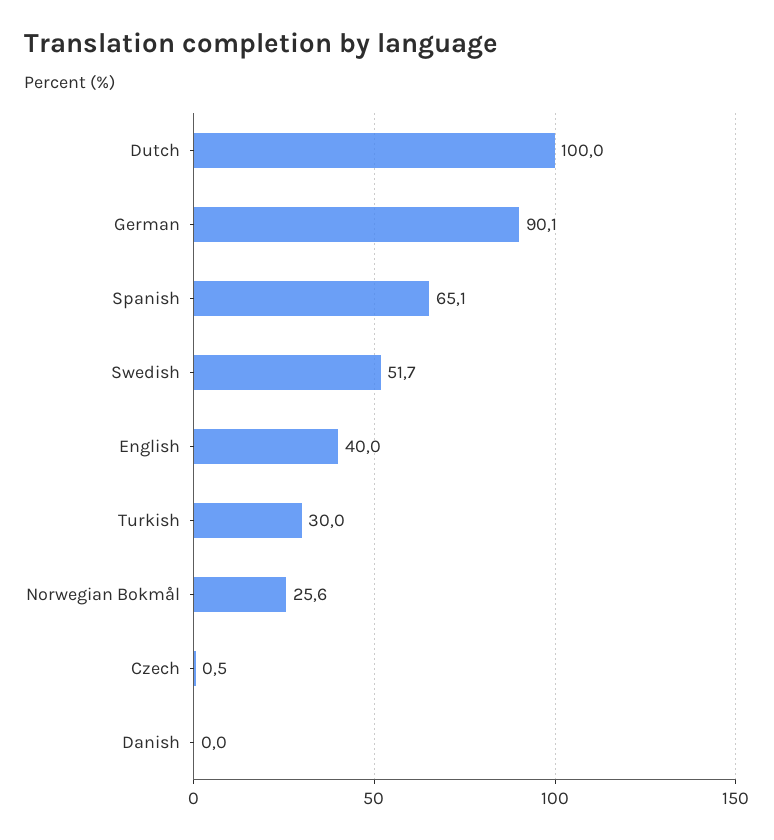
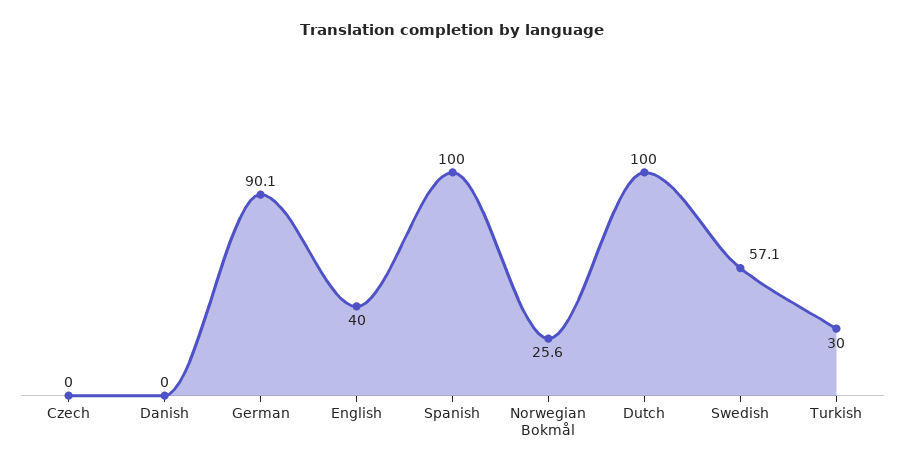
Spanish: 65.1 -> 100
Swedish: 51.7 -> 57.1
Czech: 0.5 -> 0

